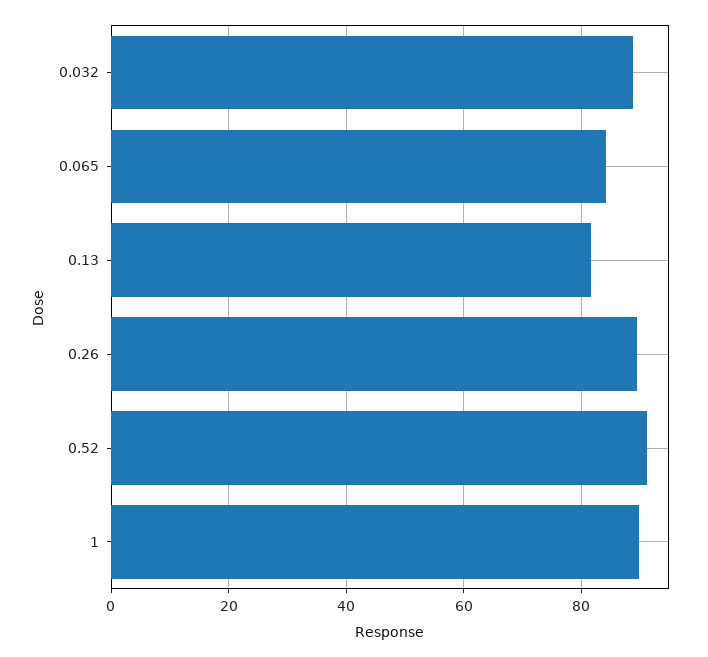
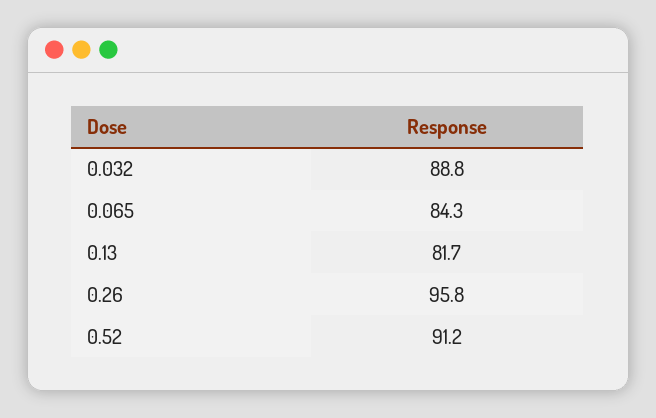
0.26: 90 -> 95.8
1: 90 -> none

